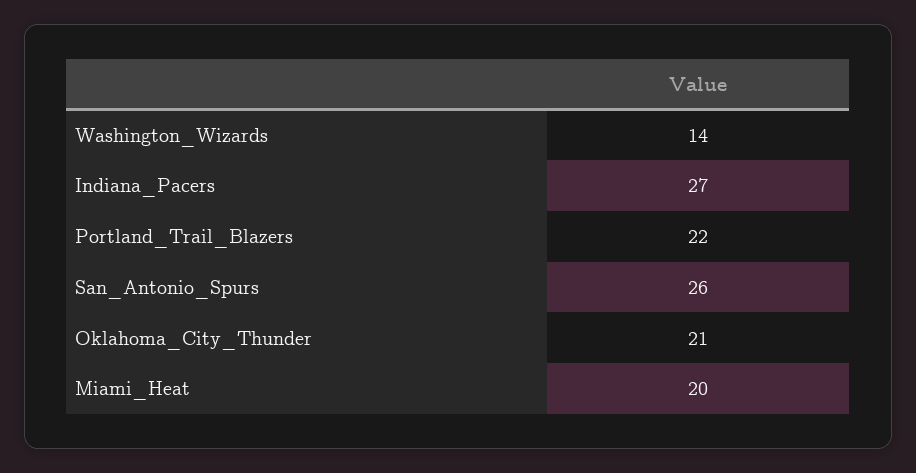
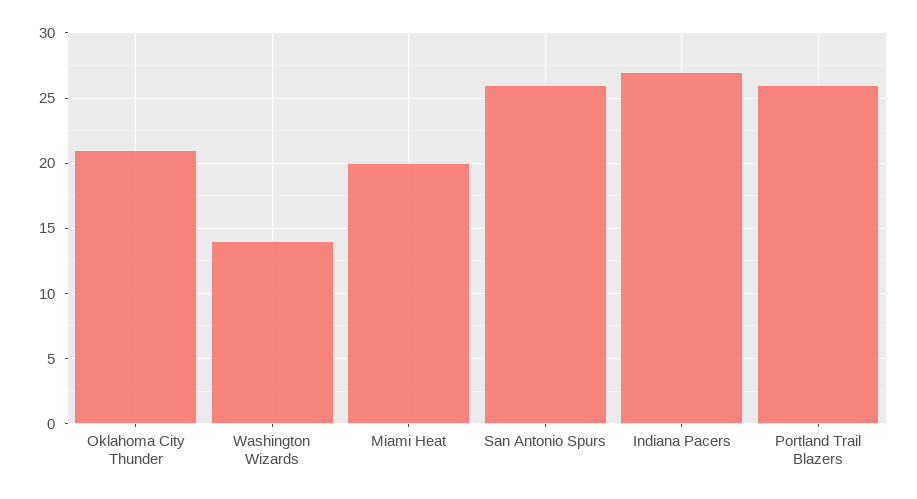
Portland_Trail_Blazers: 22 -> 26

